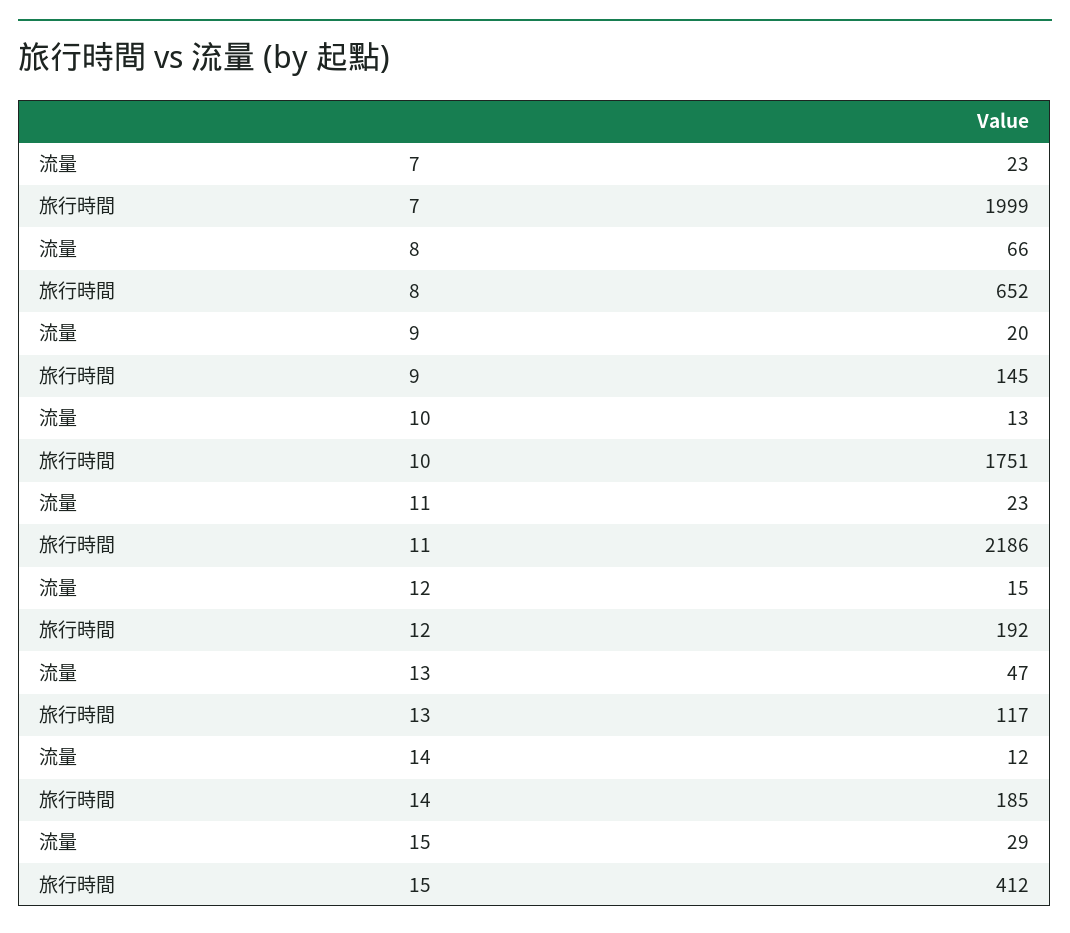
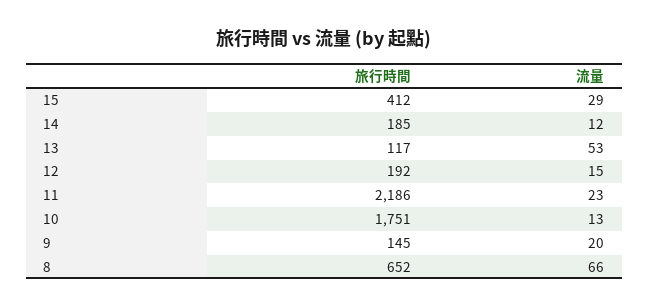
流量, 7: 23 -> none
旅行時間, 7: 1999 -> none
流量, 13: 47 -> 53

